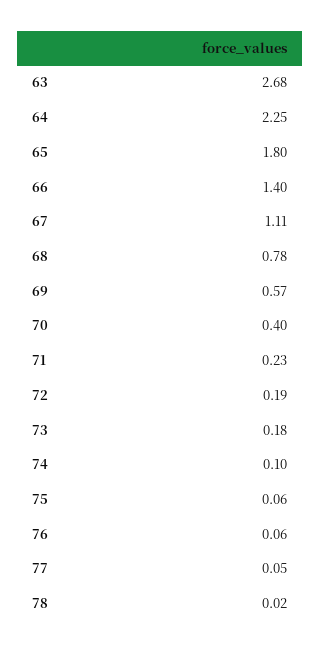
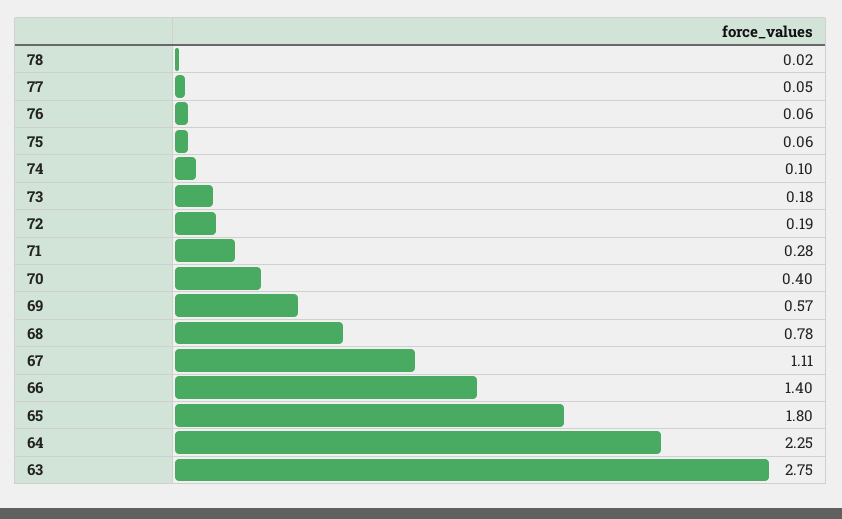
63: 2.68 -> 2.75
71: 0.23 -> 0.28

